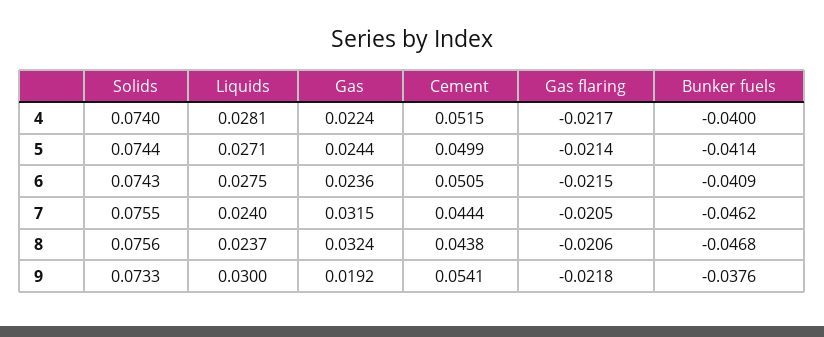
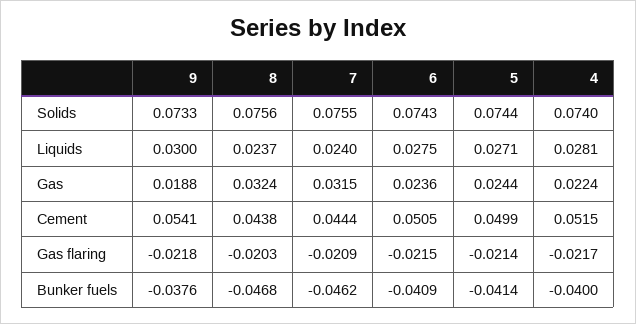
Gas flaring, 7: -0.0205 -> -0.0209
Gas flaring, 8: -0.0206 -> -0.0203
Gas, 9: 0.0192 -> 0.0188

